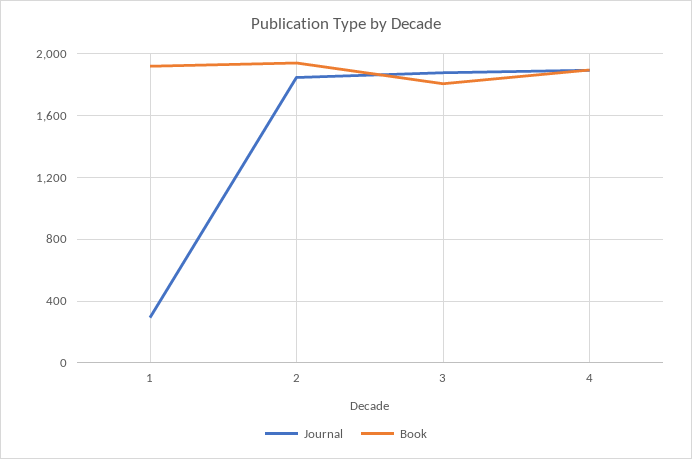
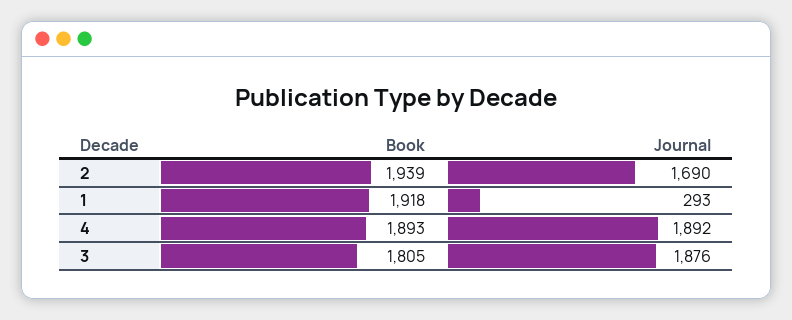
Journal, 2: 1850 -> 1690

